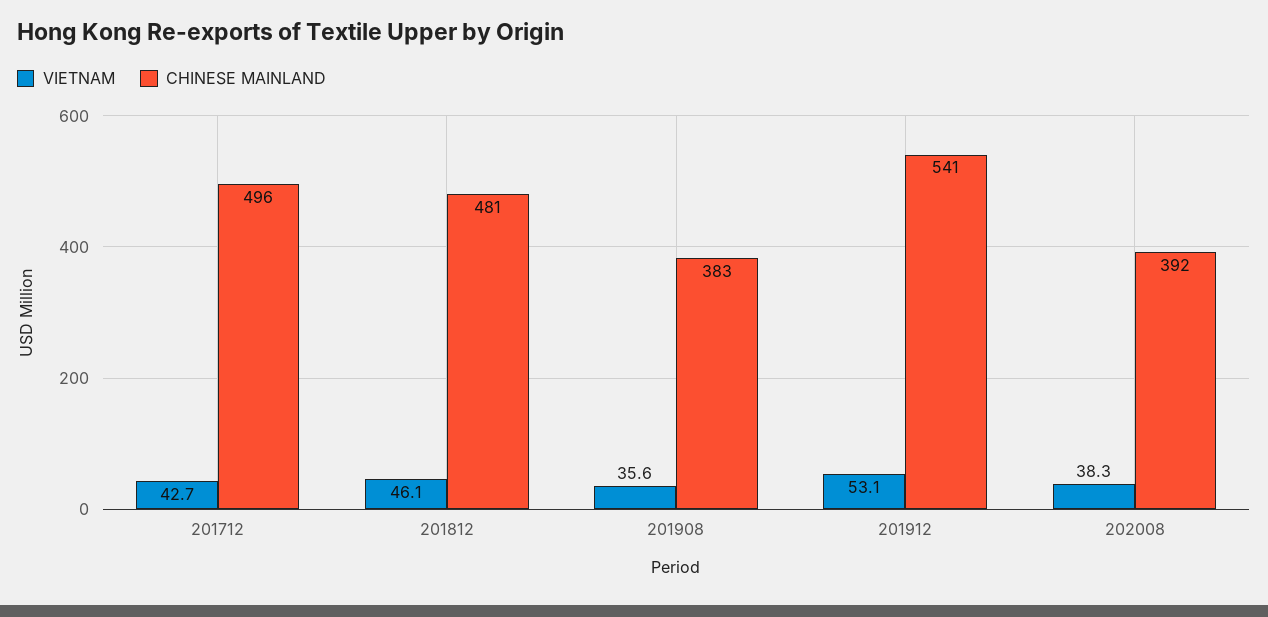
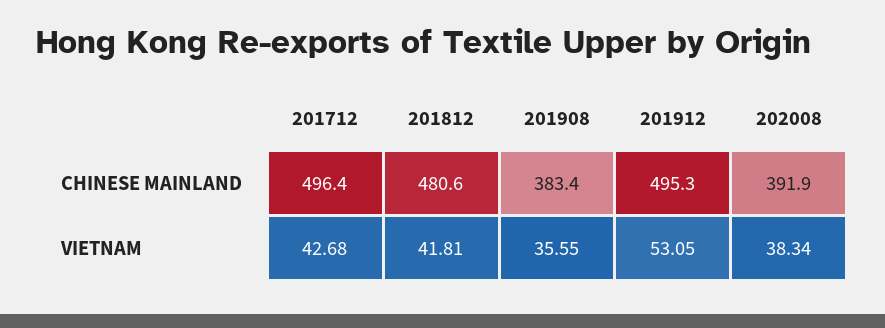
VIETNAM, 201812: 46.1 -> 41.81
CHINESE MAINLAND, 201912: 541 -> 495.3

